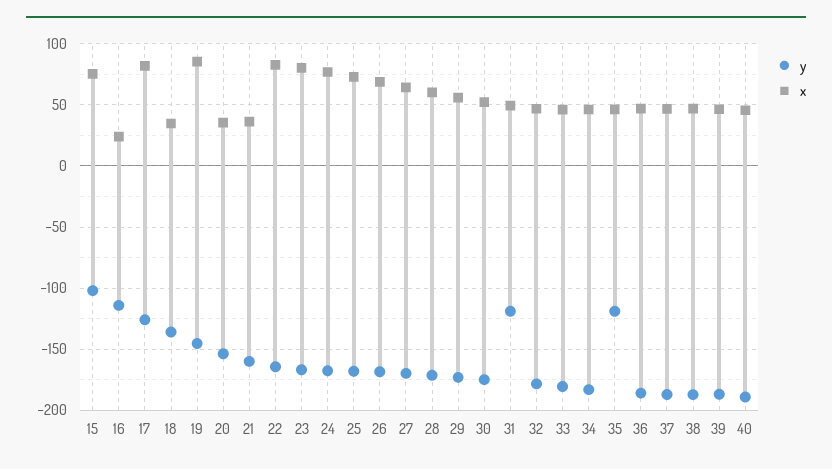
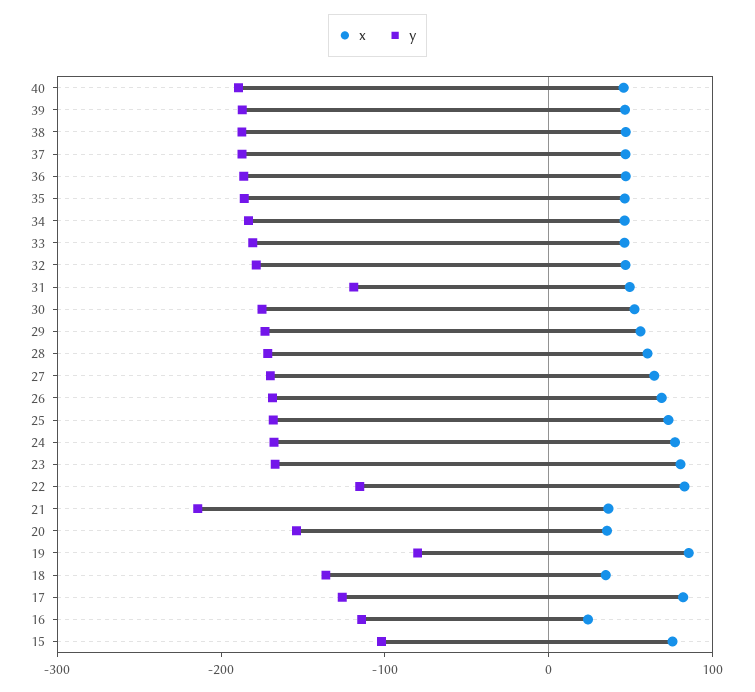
y, 19: -145 -> -80
y, 21: -160 -> -220
y, 22: -165 -> -120
y, 35: -120 -> -180

